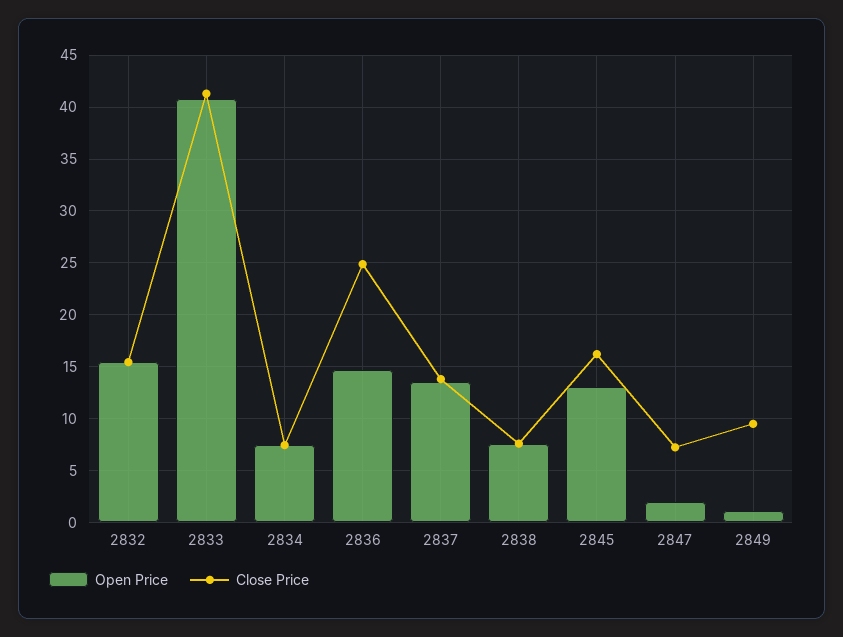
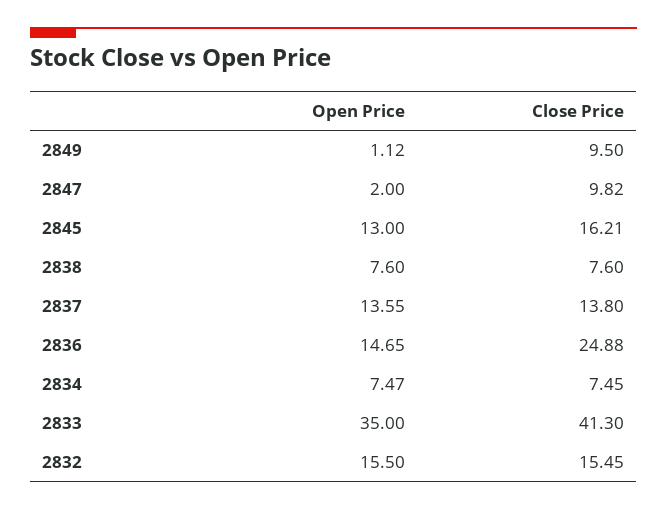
Open Price, 2833: 41 -> 35
Close Price, 2847: 7 -> 9.82

